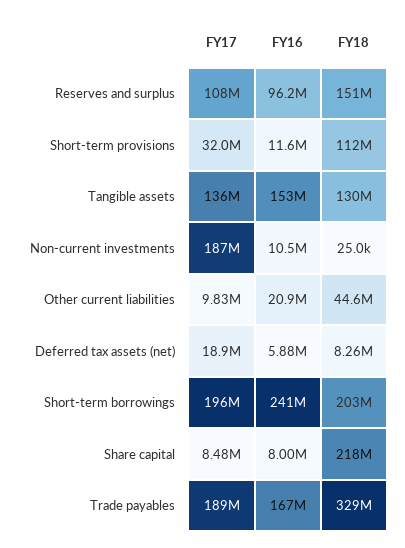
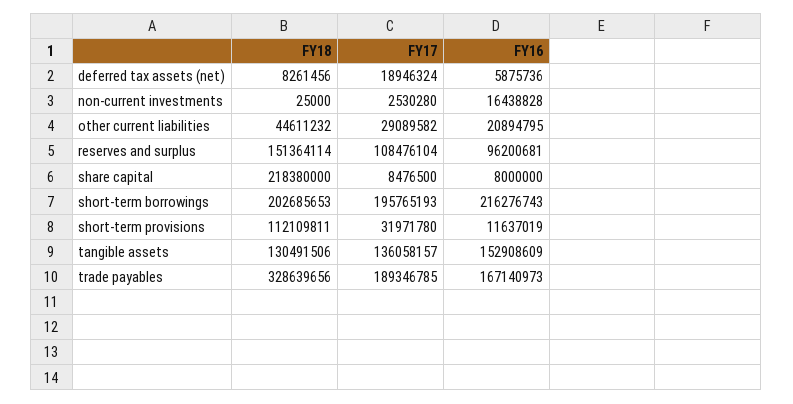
FY17, Non-current investments: 187000000 -> 2530280
FY16, Non-current investments: 10500000 -> 16438828
FY17, Other current liabilities: 9830000 -> 29089582
FY16, Short-term borrowings: 241000000 -> 216276743

